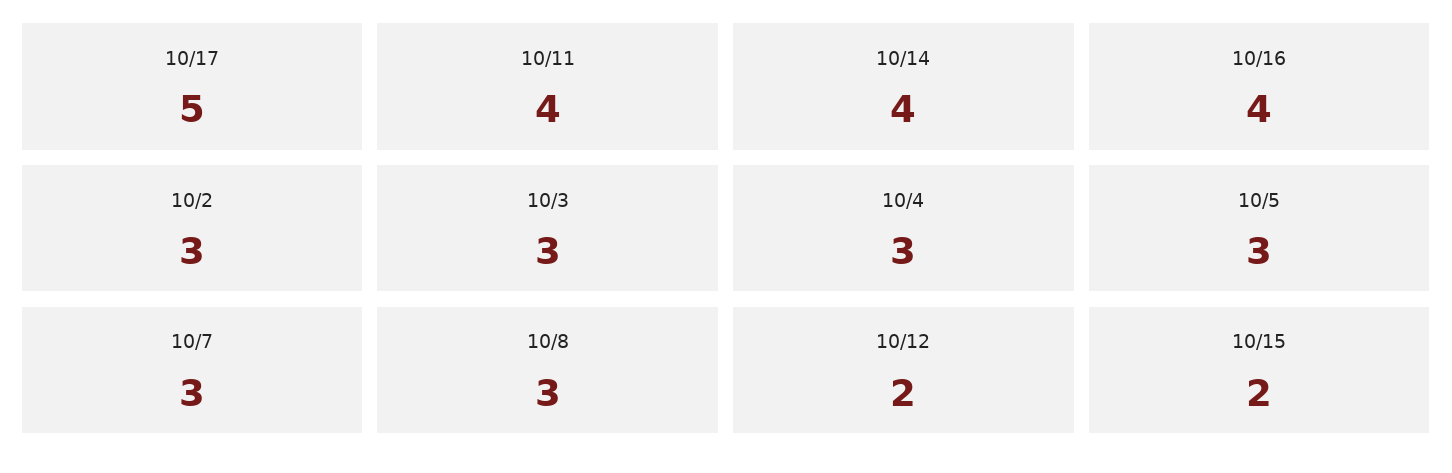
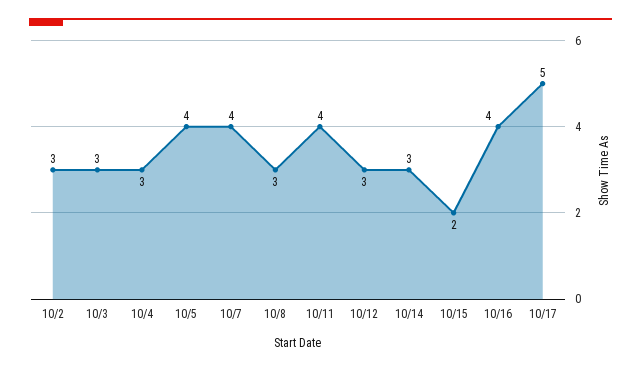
10/14: 4 -> 3
10/5: 3 -> 4
10/7: 3 -> 4
10/12: 2 -> 3

